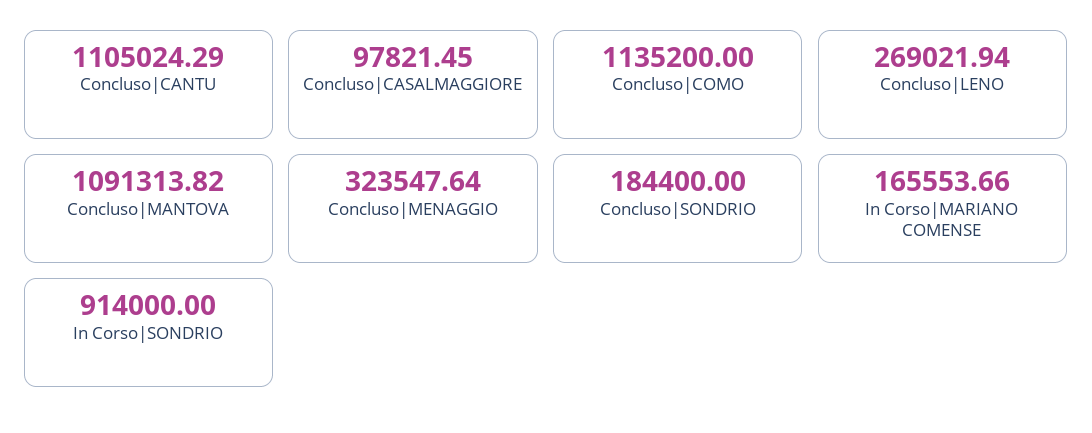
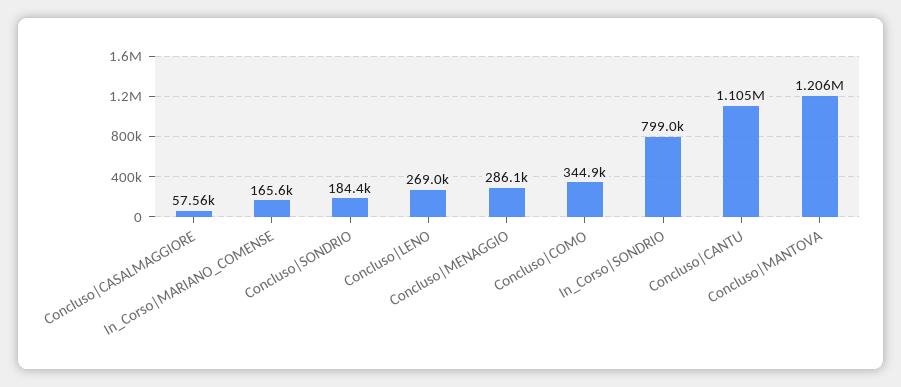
Concluso|CASALMAGGIORE: 97821.45 -> 57560
Concluso|COMO: 1135200 -> 344900
Concluso|MANTOVA: 1091313.82 -> 1206000
Concluso|MENAGGIO: 323547.64 -> 286100
In Corso|SONDRIO: 914000 -> 799000

